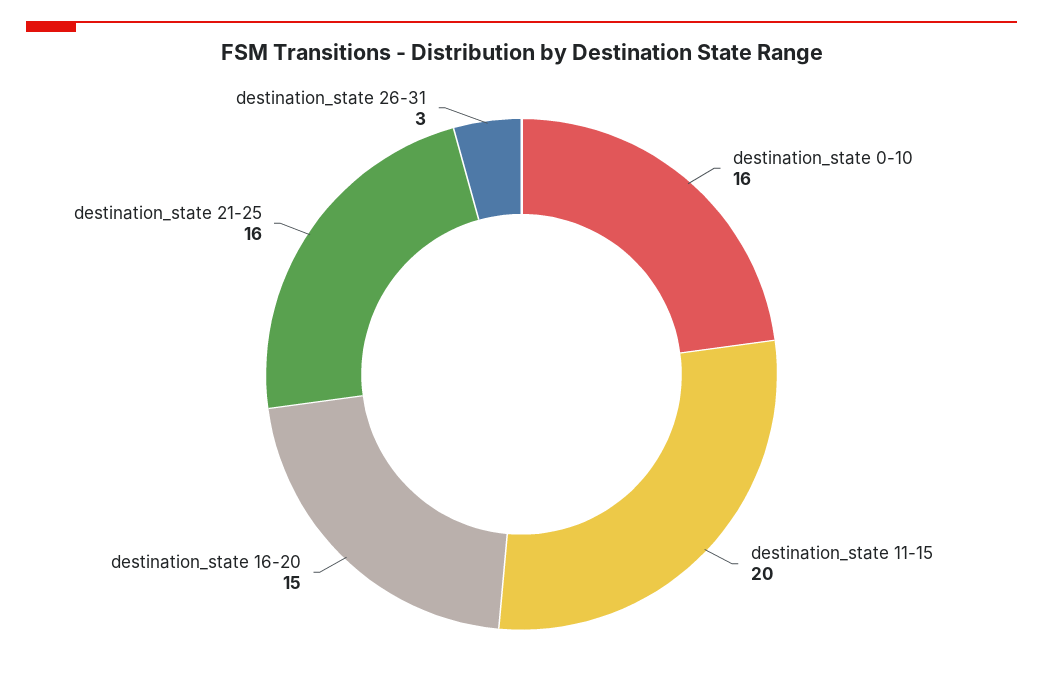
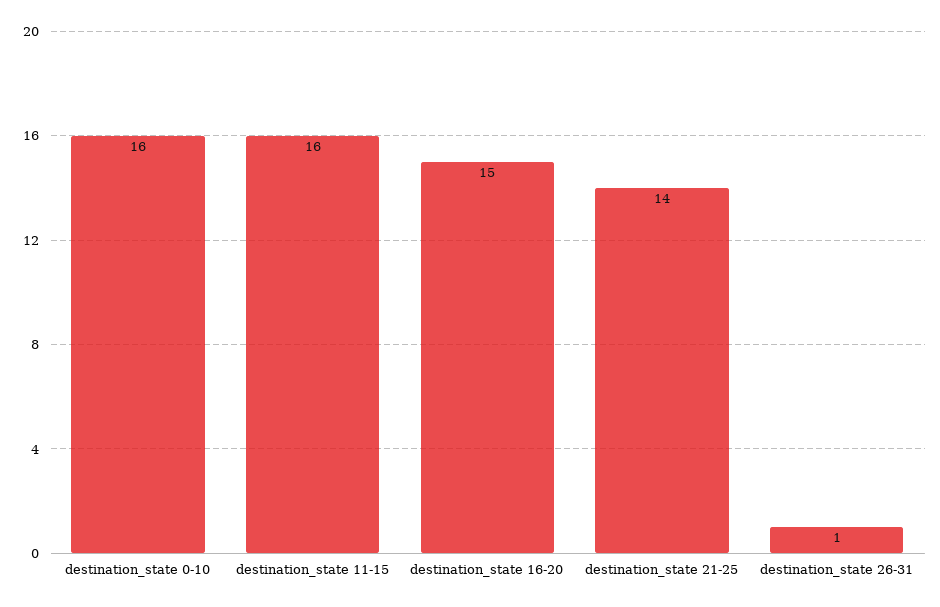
destination_state 11-15: 20 -> 16
destination_state 21-25: 16 -> 14
destination_state 26-31: 3 -> 1

